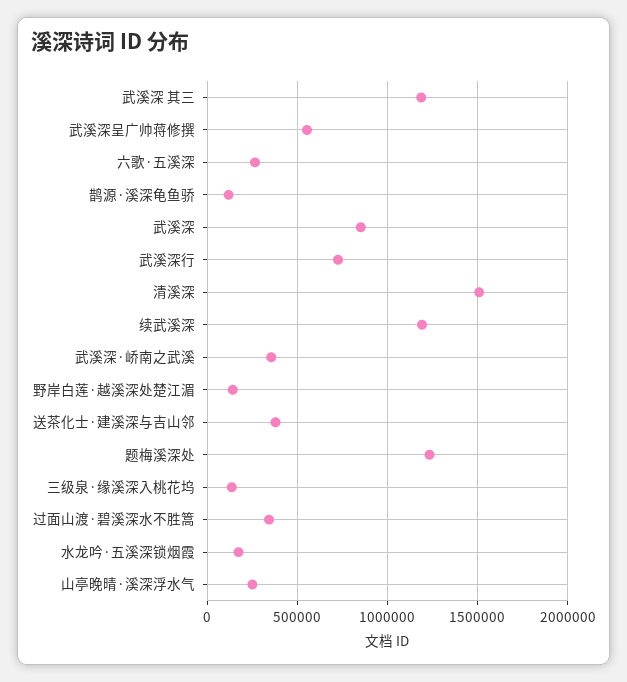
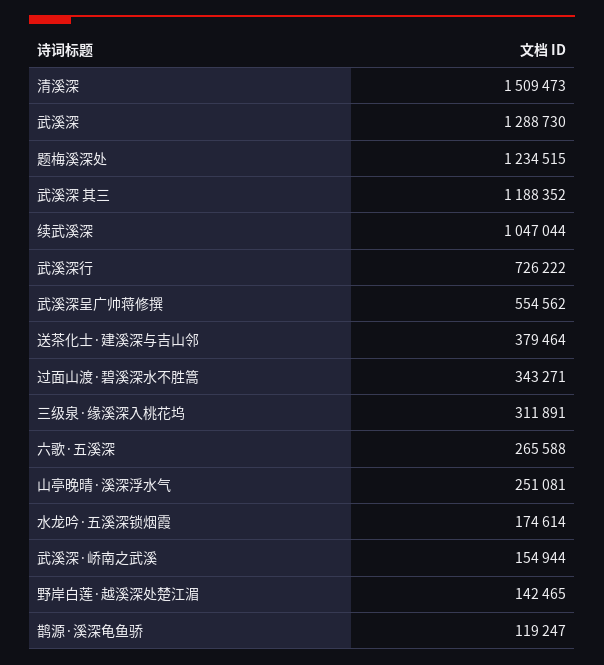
武溪深: 850000 -> 1288730
续武溪深: 1200000 -> 1047044
武溪深·峤南之武溪: 350000 -> 154944
三级泉·缘溪深入桃花坞: 150000 -> 311891

